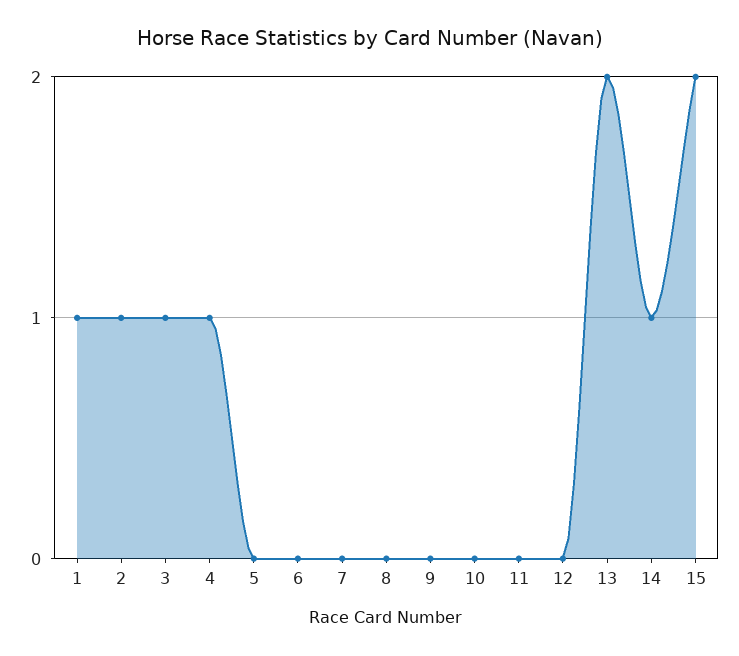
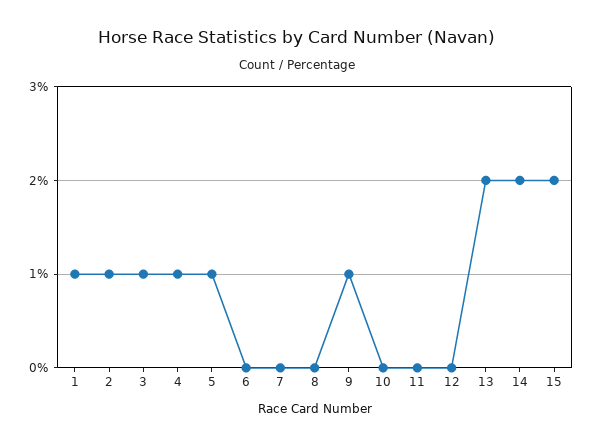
5: 0 -> 1
9: 0 -> 1
14: 1 -> 2

